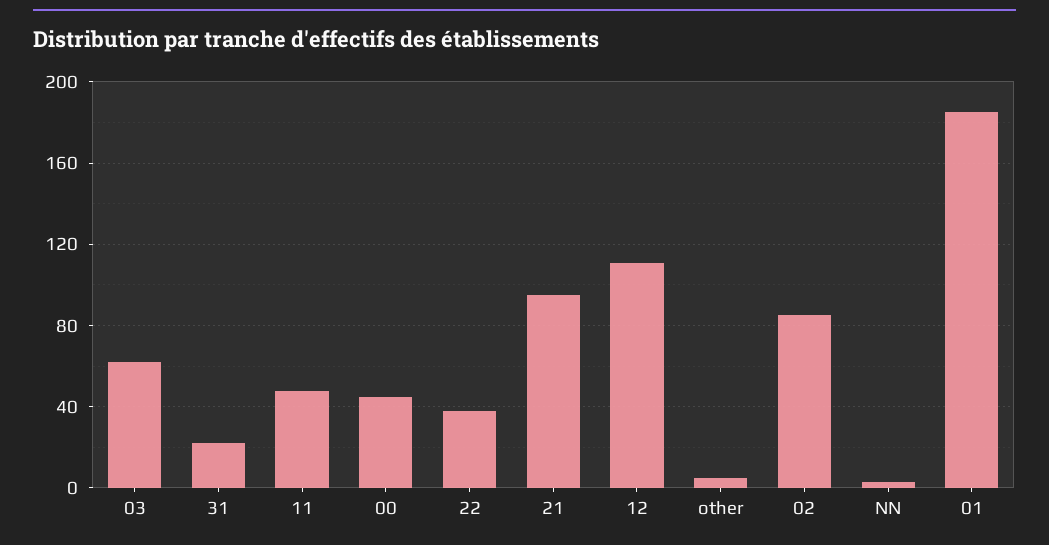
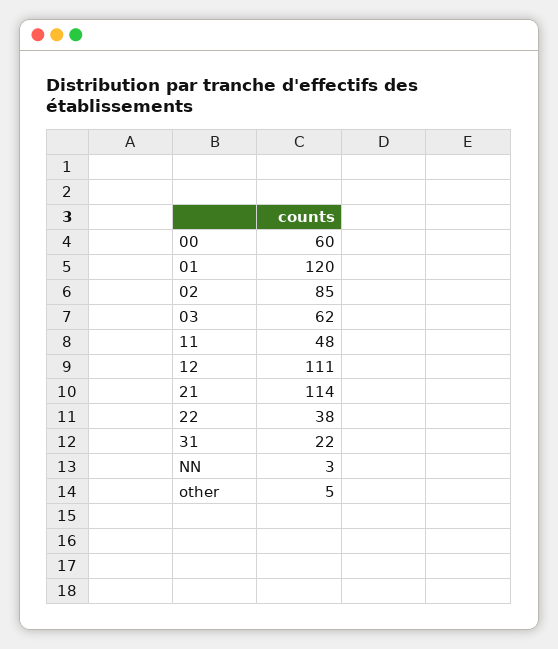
00: 45 -> 60
21: 95 -> 114
01: 185 -> 120

